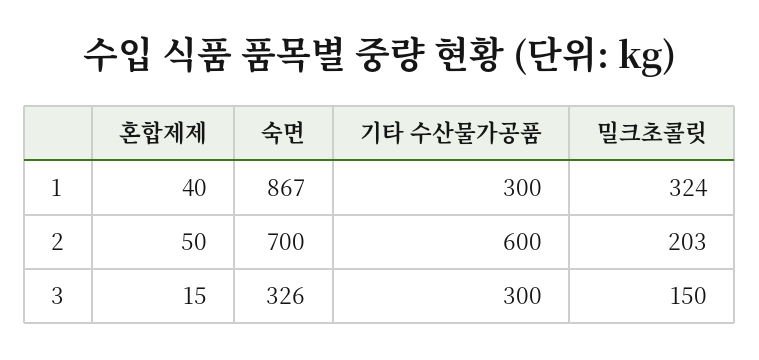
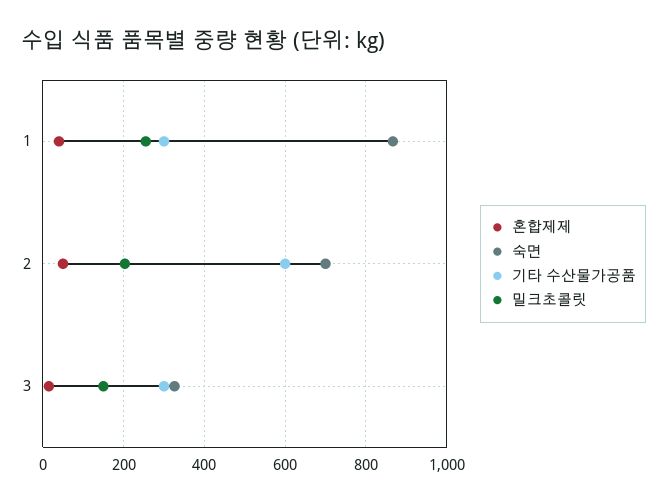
밀크초콜릿, 1: 324 -> 260

